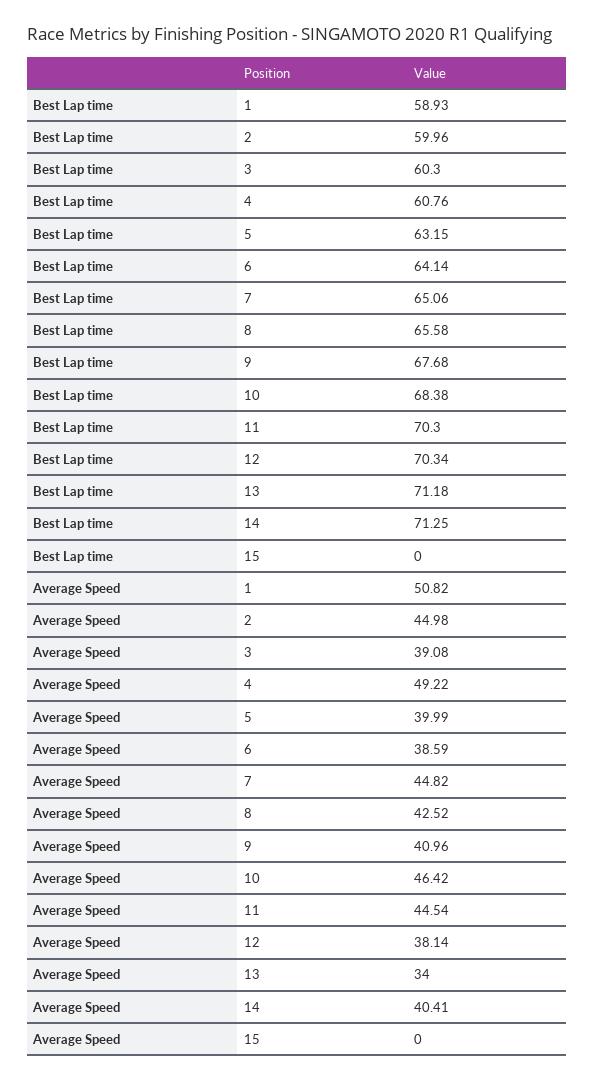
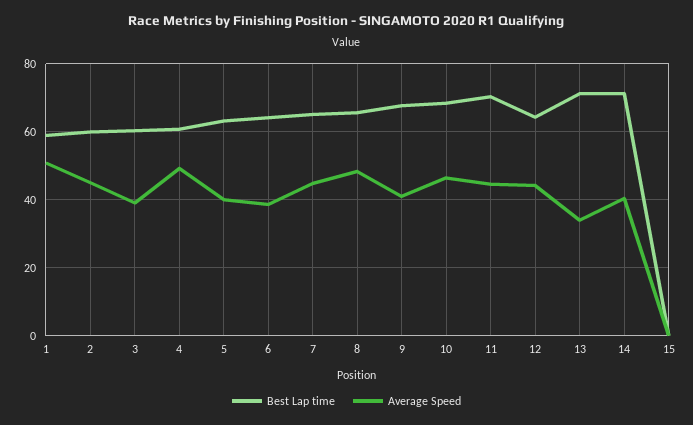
Best Lap time, 12: 70.34 -> 64
Average Speed, 8: 42.52 -> 48
Average Speed, 12: 38.14 -> 44

